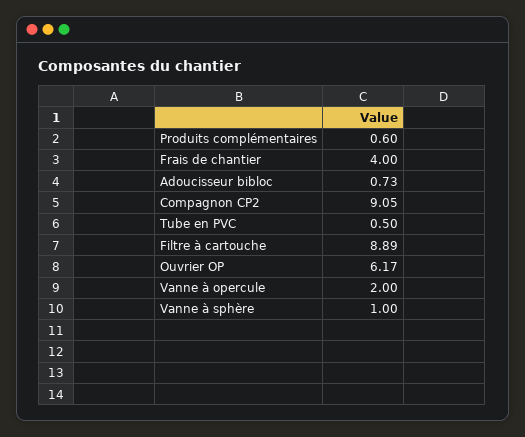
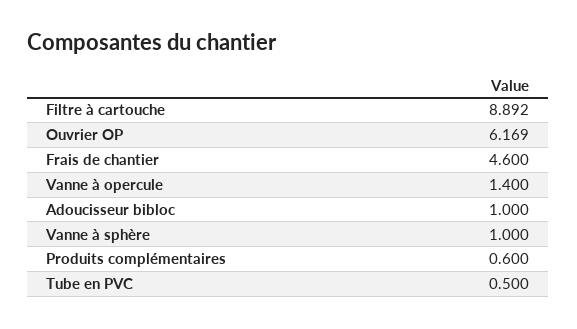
Frais de chantier: 4 -> 4.6
Adoucisseur bibloc: 0.73 -> 1
Compagnon CP2: 9.05 -> none
Vanne à opercule: 2 -> 1.4

